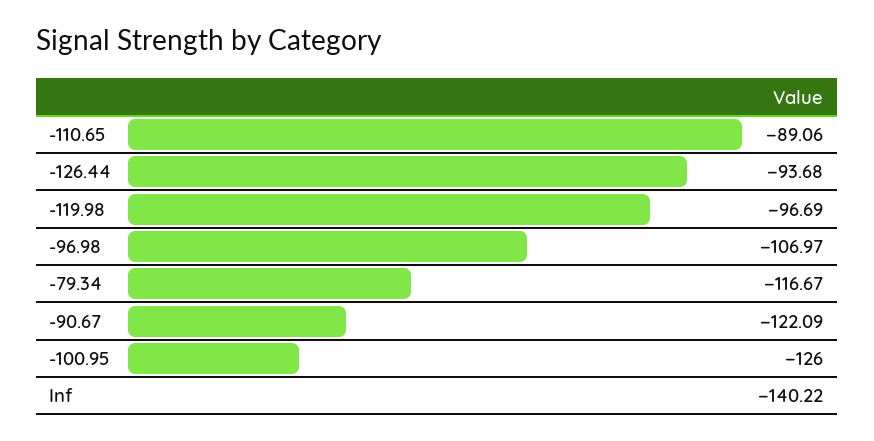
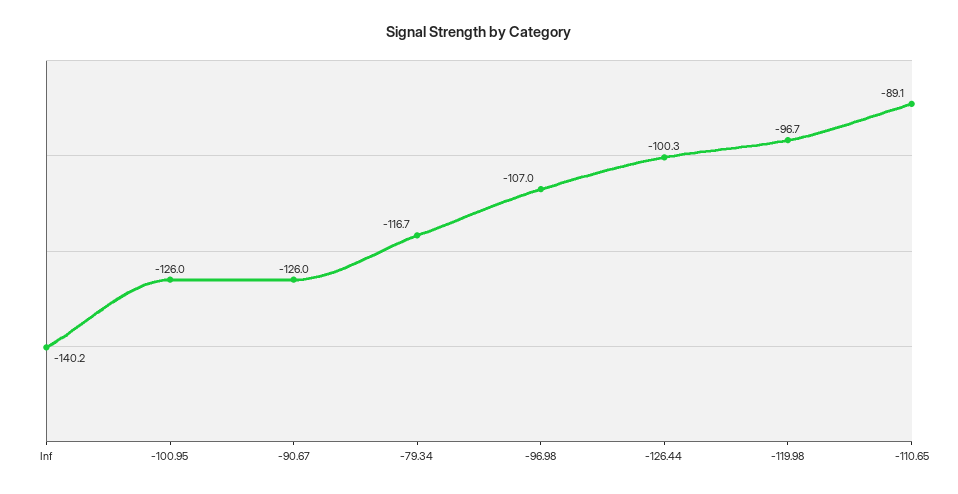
-126.44: -93.68 -> -100.3
-90.67: -122.09 -> -126

